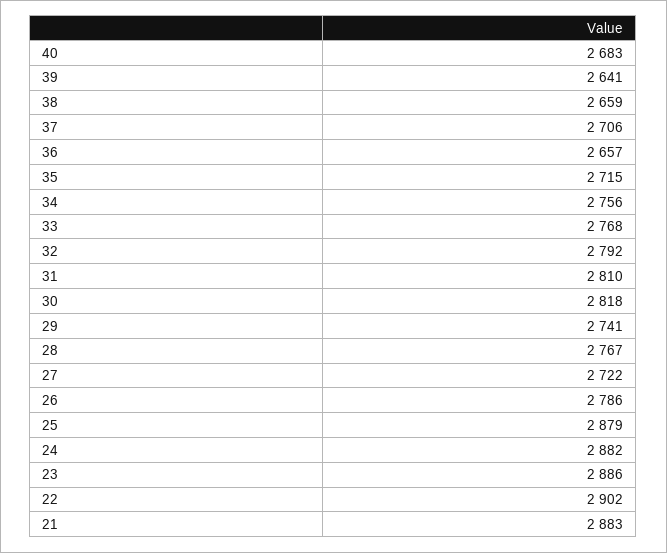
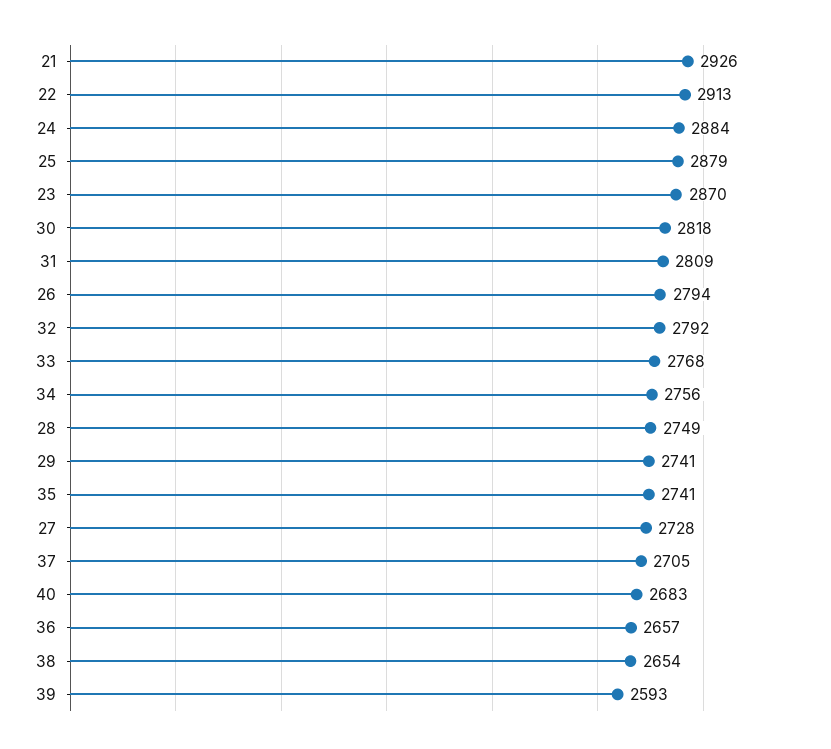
39: 2641 -> 2593
38: 2659 -> 2654
37: 2706 -> 2705
35: 2715 -> 2741
31: 2810 -> 2809
28: 2767 -> 2749
27: 2722 -> 2728
26: 2786 -> 2794
24: 2882 -> 2884
23: 2886 -> 2870
22: 2902 -> 2913
21: 2883 -> 2926

